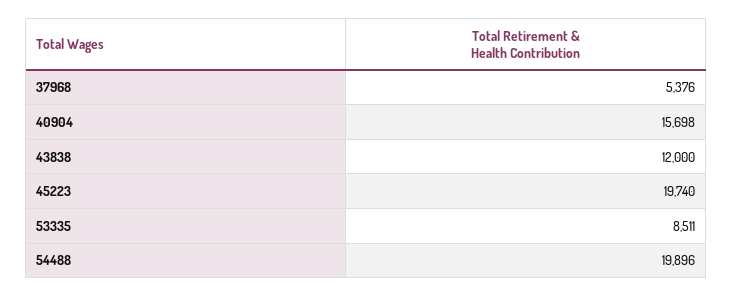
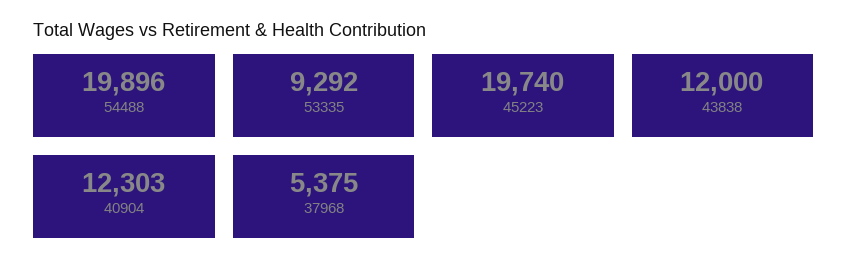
37968: 5376 -> 5375
40904: 15698 -> 12303
53335: 8511 -> 9292

